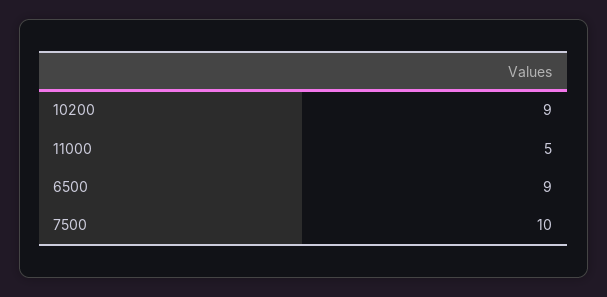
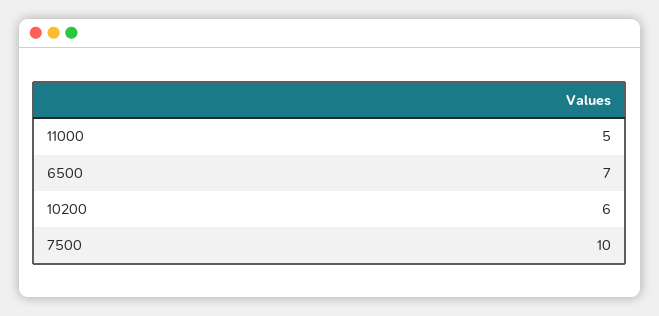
10200: 9 -> 6
6500: 9 -> 7

